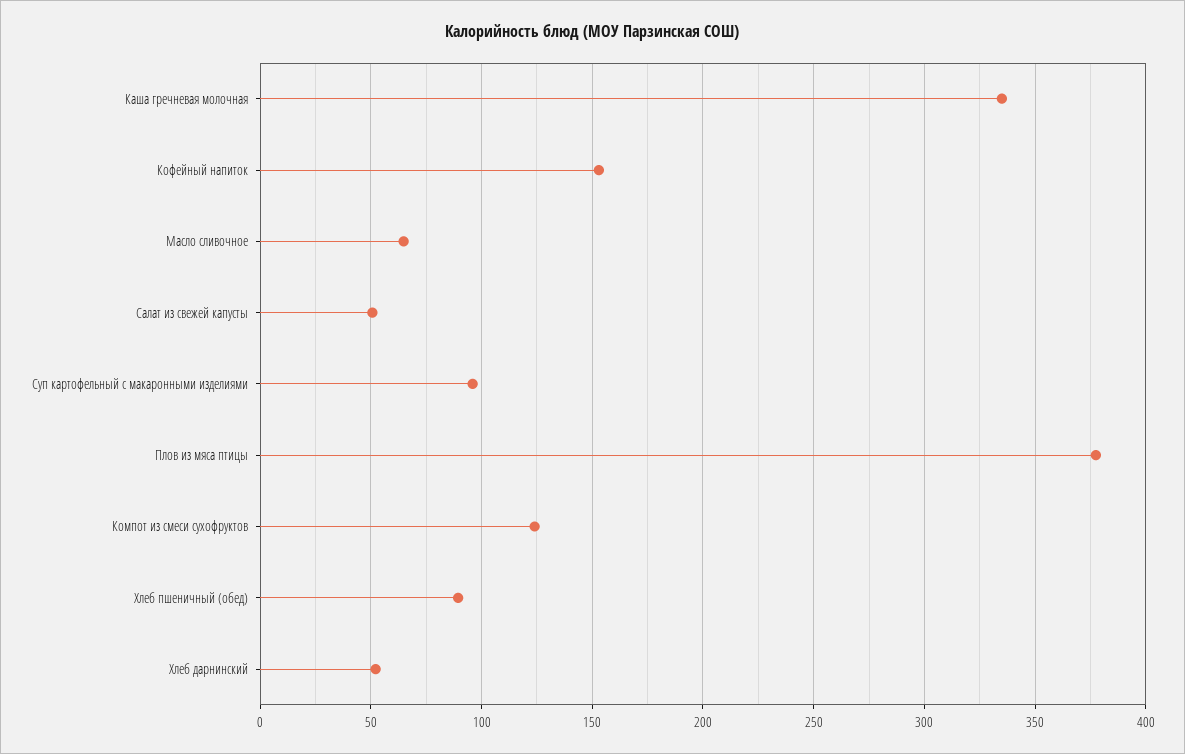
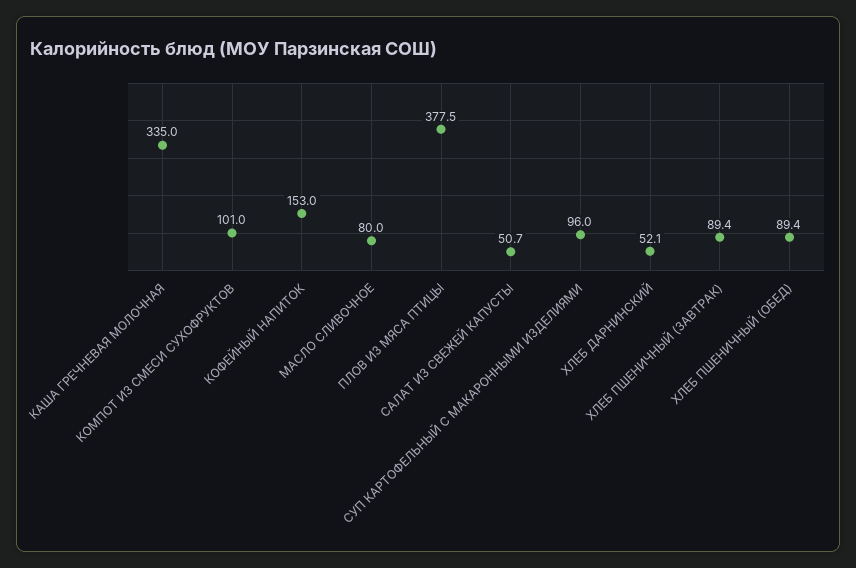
Масло сливочное: 65 -> 80
Компот из смеси сухофруктов: 125 -> 101
ХЛЕБ ПШЕНИЧНЫЙ (ЗАВТРАК): none -> 89.4

